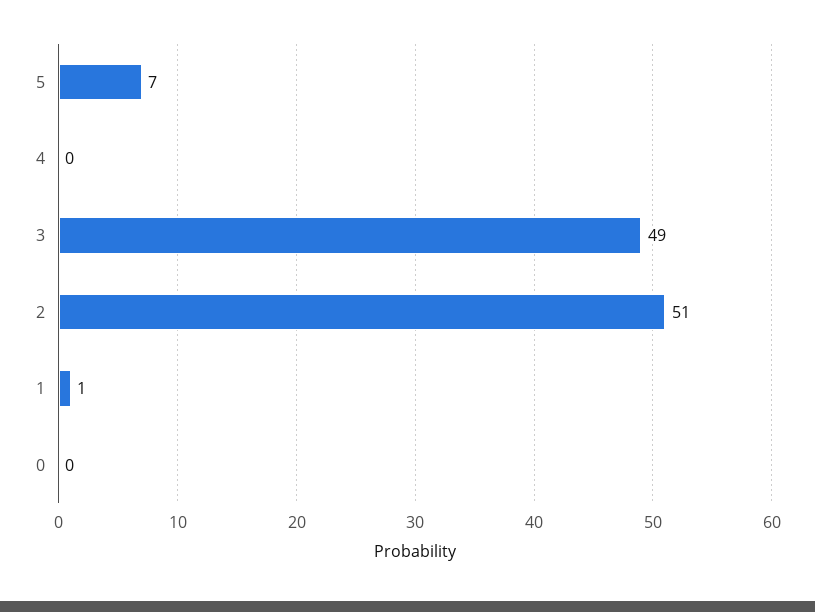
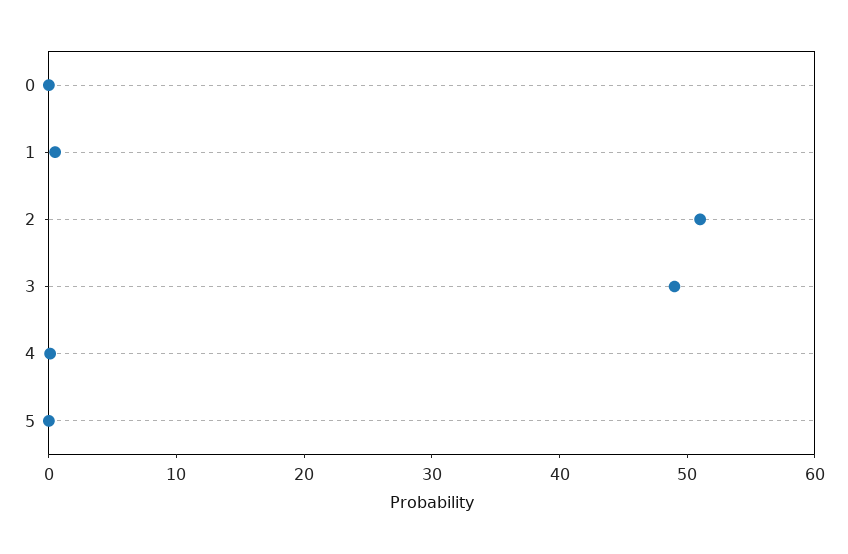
5: 7 -> 0

